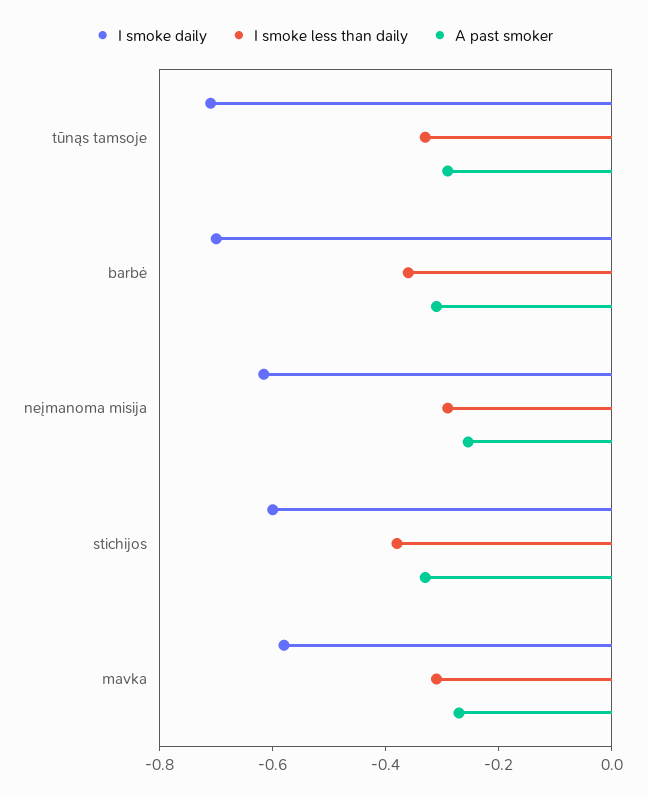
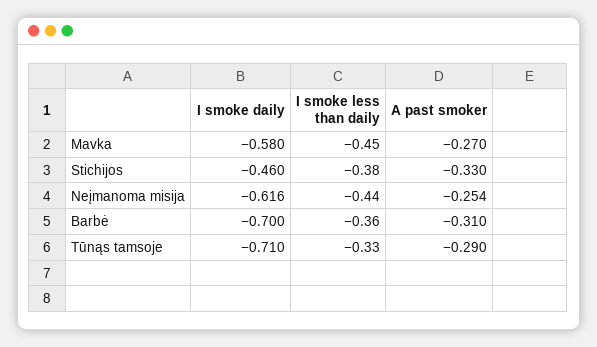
I smoke less than daily, neįmanoma misija: -0.3 -> -0.44
I smoke daily, stichijos: -0.6 -> -0.46
I smoke less than daily, mavka: -0.3 -> -0.45

